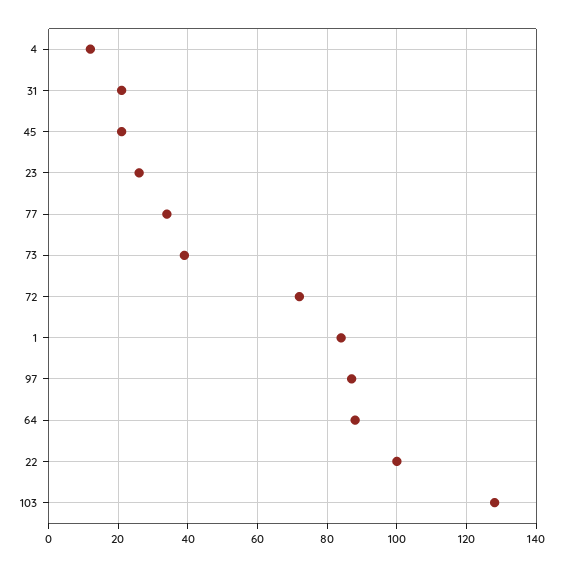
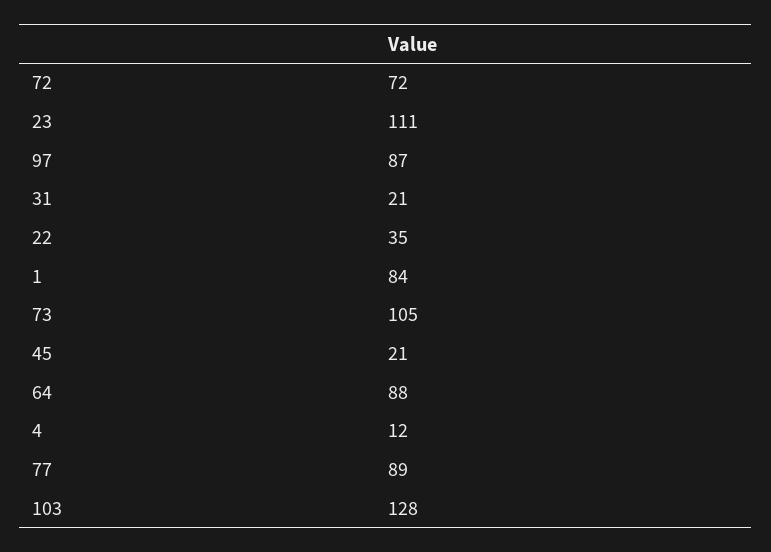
23: 25 -> 111
77: 35 -> 89
73: 40 -> 105
22: 100 -> 35

